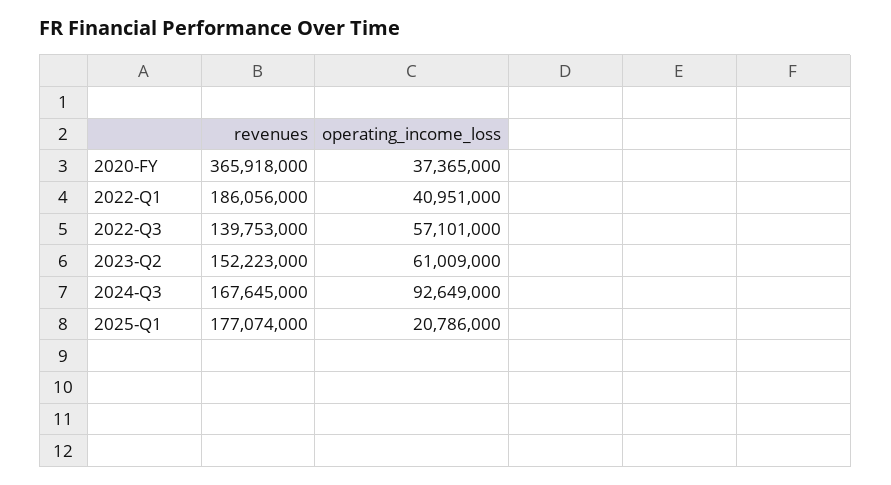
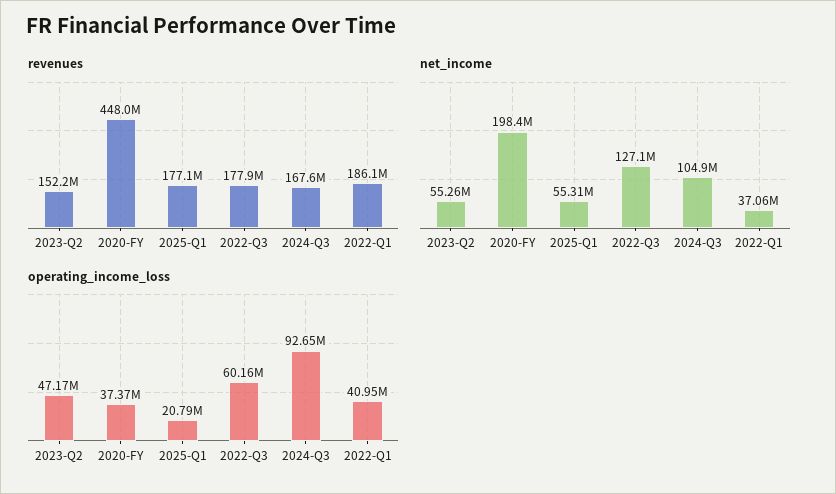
revenues, 2020-FY: 365918000 -> 448000000
revenues, 2022-Q3: 139753000 -> 177900000
operating_income_loss, 2022-Q3: 57101000 -> 60160000
operating_income_loss, 2023-Q2: 61009000 -> 47170000
net_income, 2023-Q2: none -> 55260000
net_income, 2020-FY: none -> 198400000
net_income, 2025-Q1: none -> 55310000
net_income, 2022-Q3: none -> 127100000
net_income, 2024-Q3: none -> 104900000
net_income, 2022-Q1: none -> 37060000

